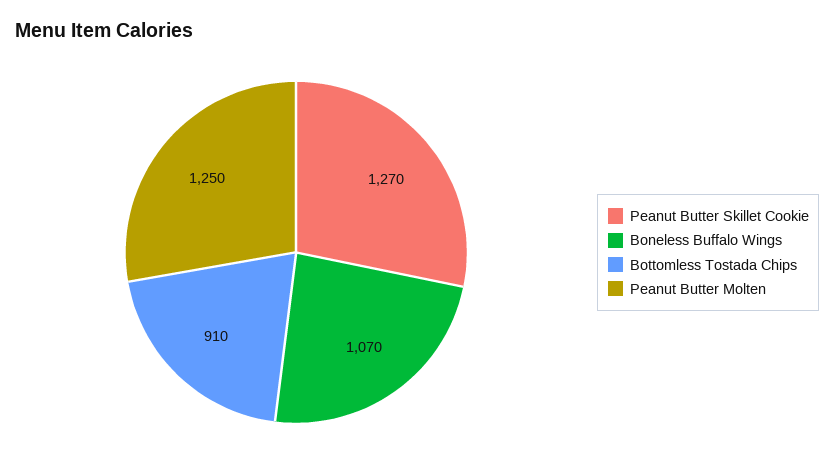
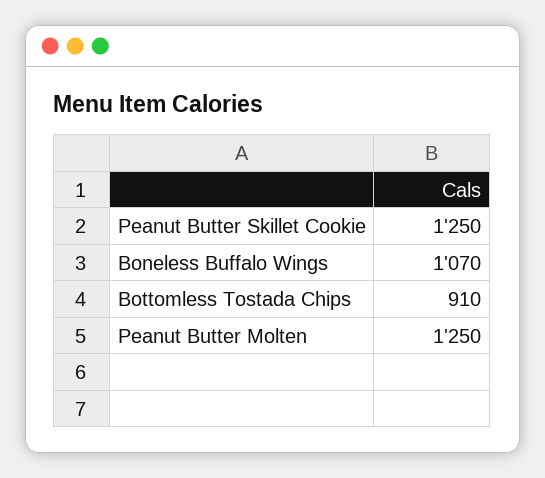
Peanut Butter Skillet Cookie: 1270 -> 1250

